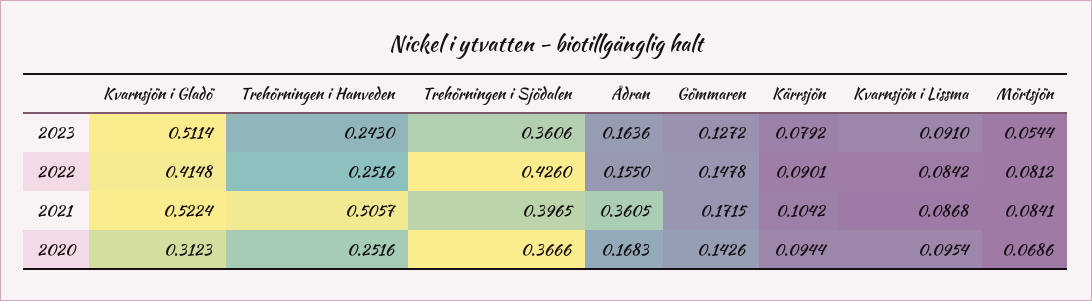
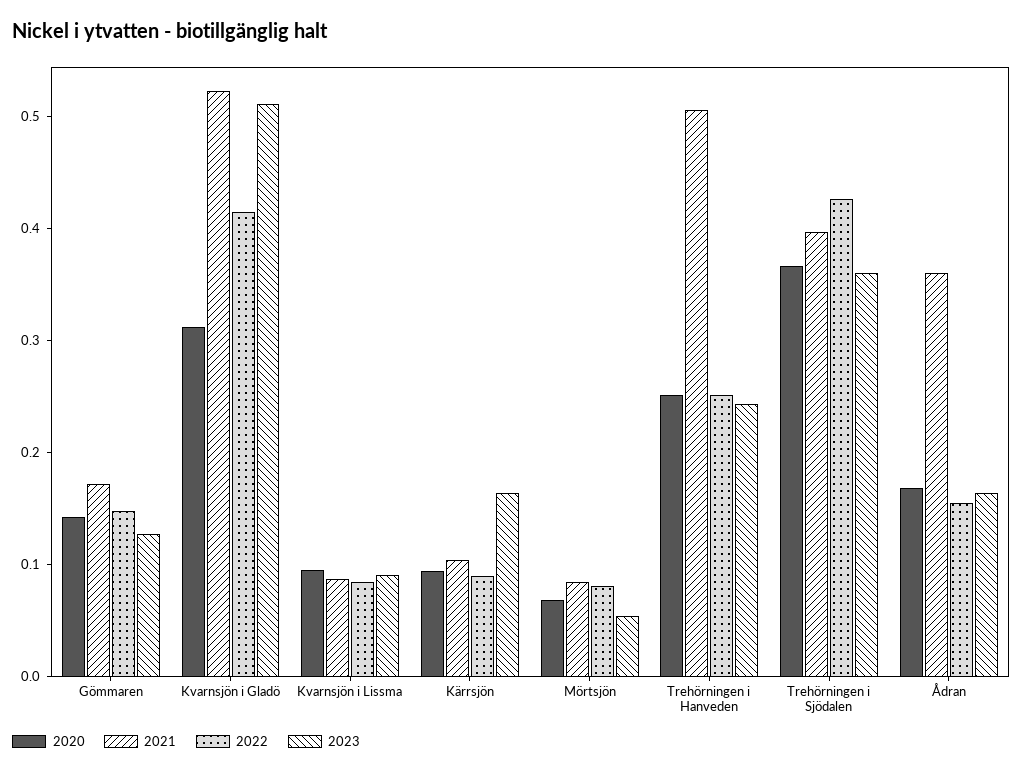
2023, Kärrsjön: 0.0792 -> 0.16

